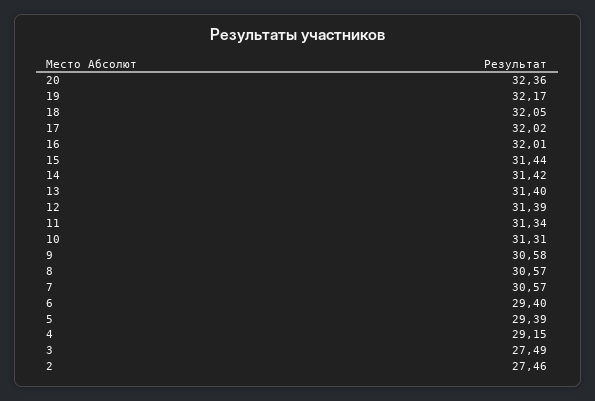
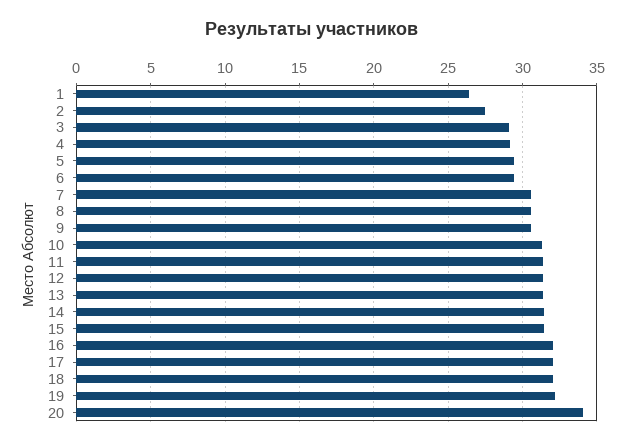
20: 32.36 -> 34
3: 27.49 -> 29
1: none -> 26.5

